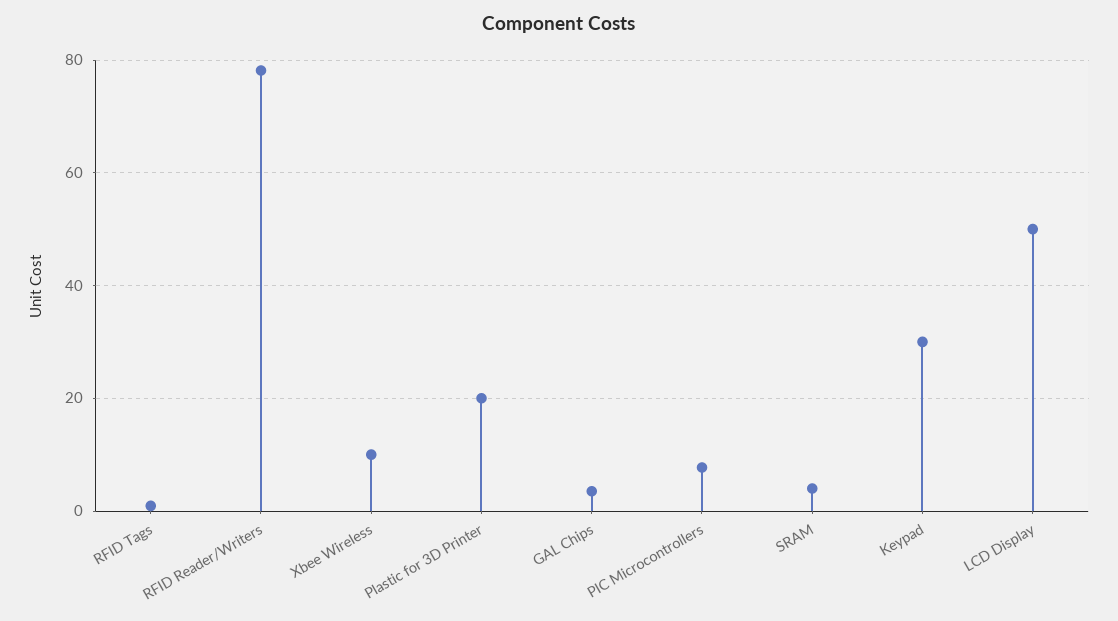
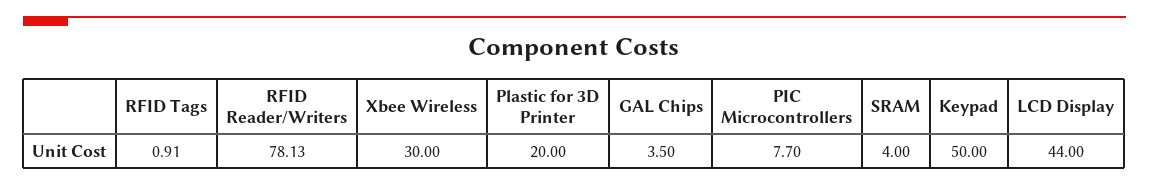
Xbee Wireless: 10 -> 30
Keypad: 30 -> 50
LCD Display: 50 -> 44

